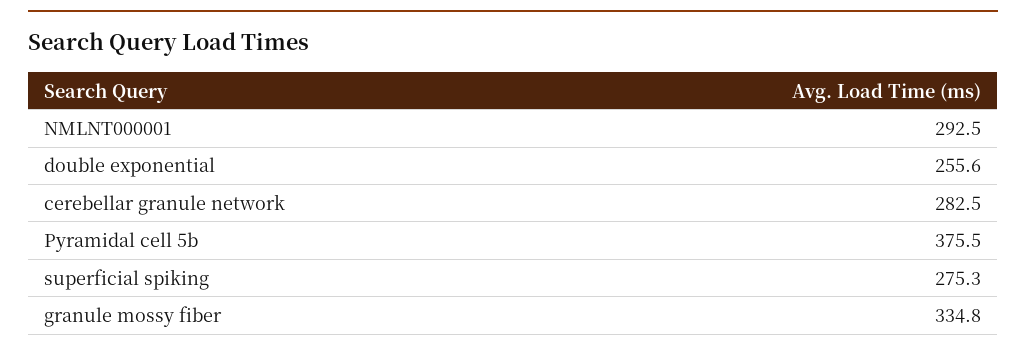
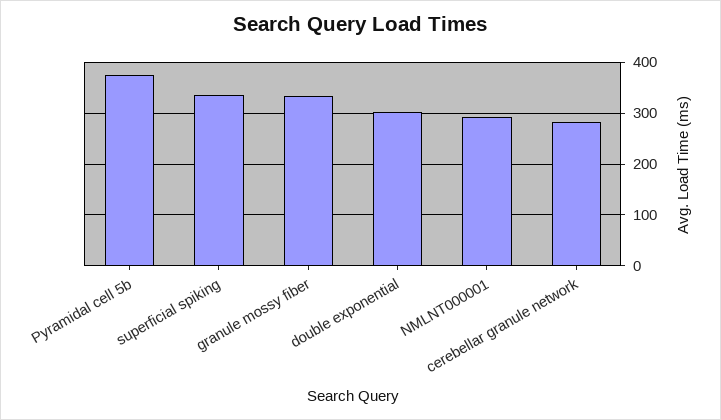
double exponential: 255.6 -> 300
superficial spiking: 275.3 -> 340

